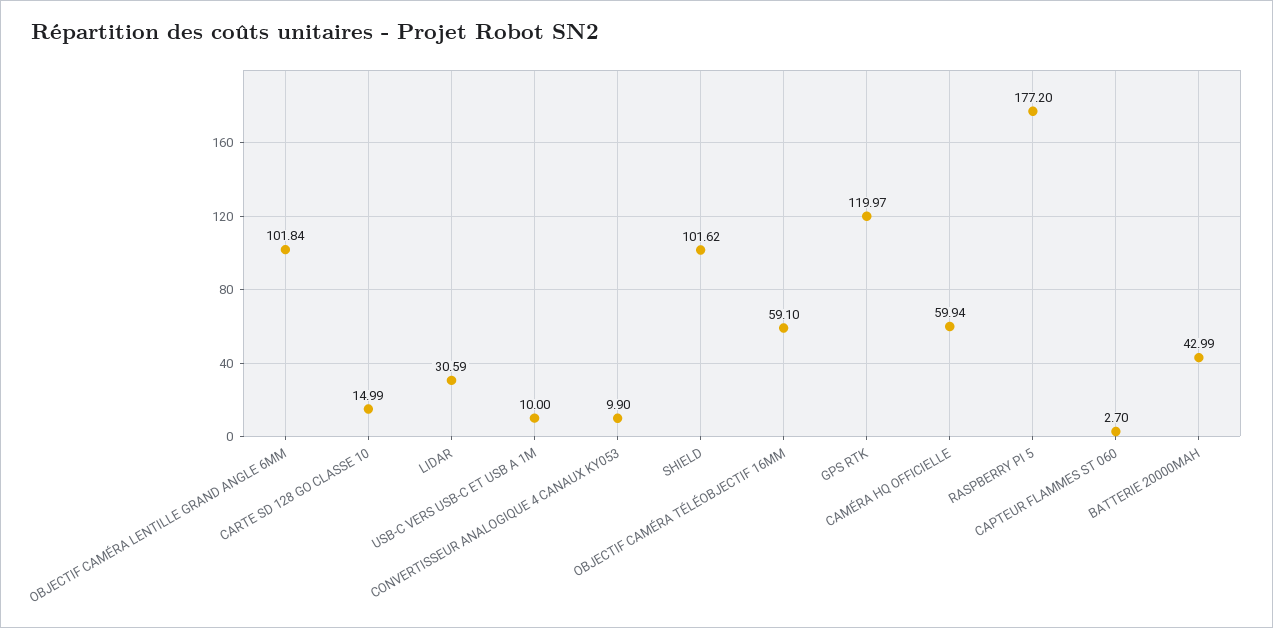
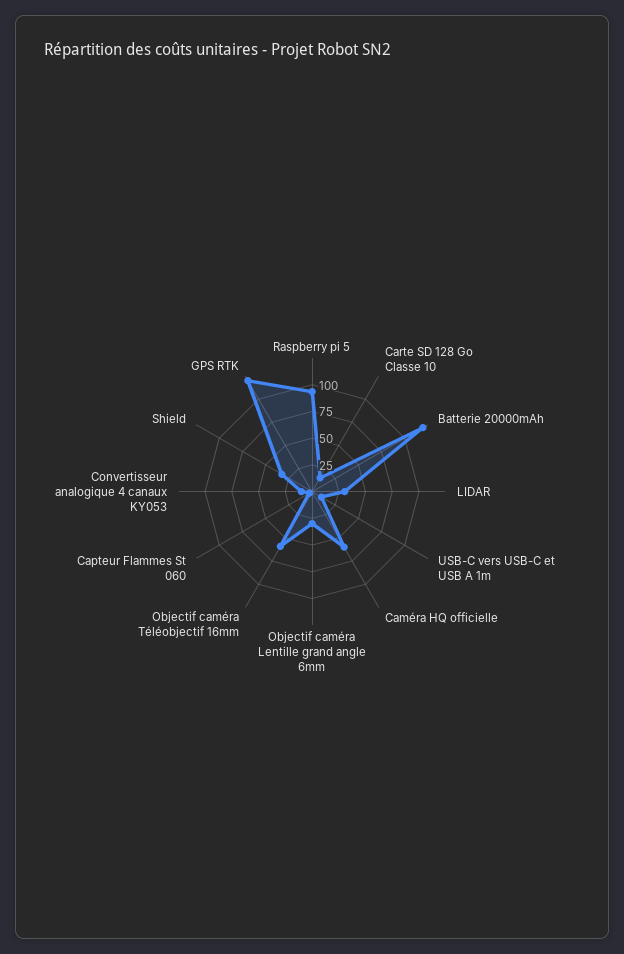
OBJECTIF CAMÉRA LENTILLE GRAND ANGLE 6MM: 101.84 -> 25
SHIELD: 101.62 -> 25
RASPBERRY PI 5: 177.2 -> 100
BATTERIE 20000MAH: 42.99 -> 125

